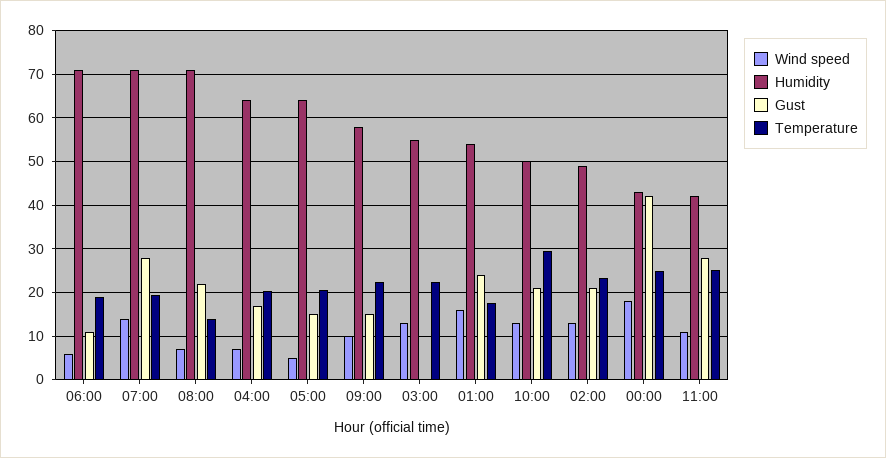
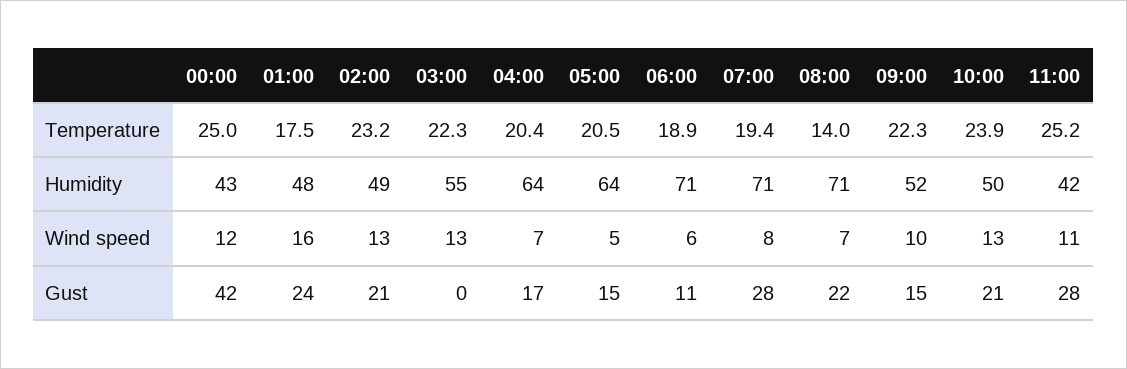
Wind speed, 07:00: 14 -> 8
Humidity, 09:00: 58 -> 52
Humidity, 01:00: 54 -> 48
Temperature, 10:00: 30 -> 23.9
Wind speed, 00:00: 18 -> 12

